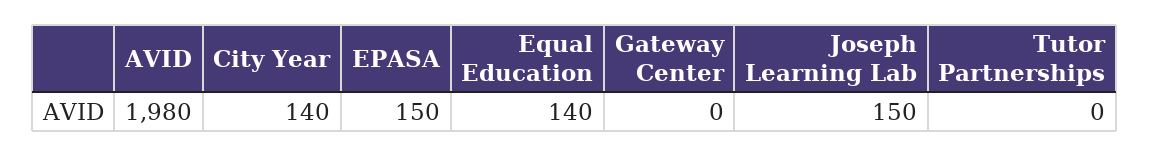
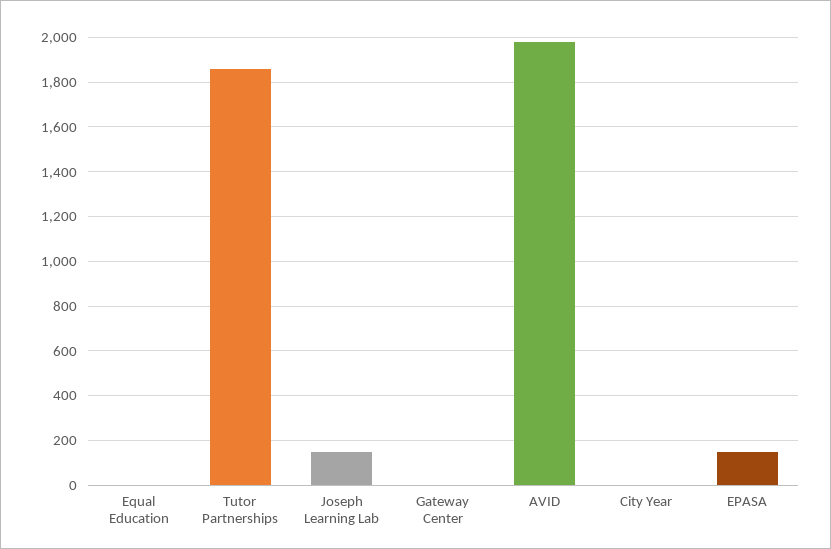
City Year: 140 -> 0
Equal Education: 140 -> 0
Tutor Partnerships: 0 -> 1850

